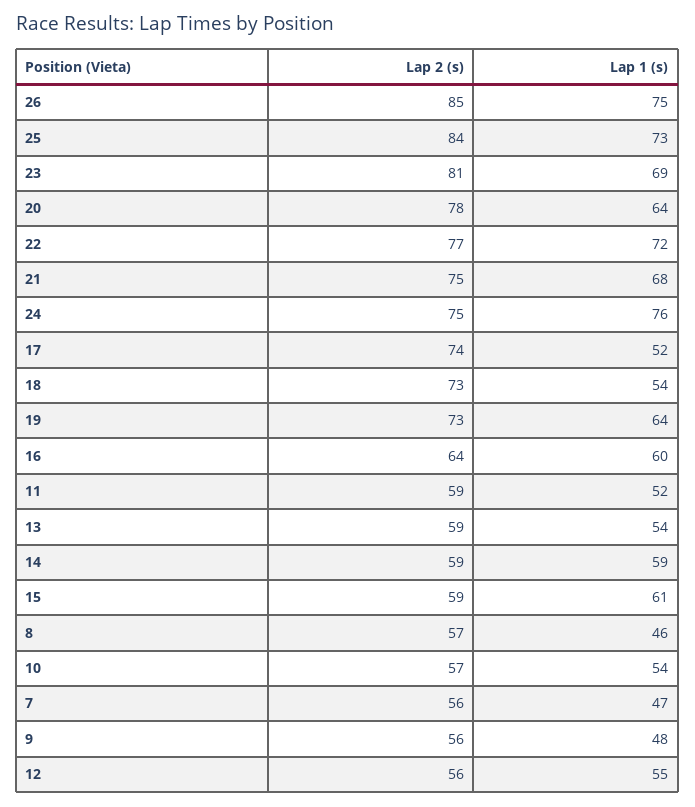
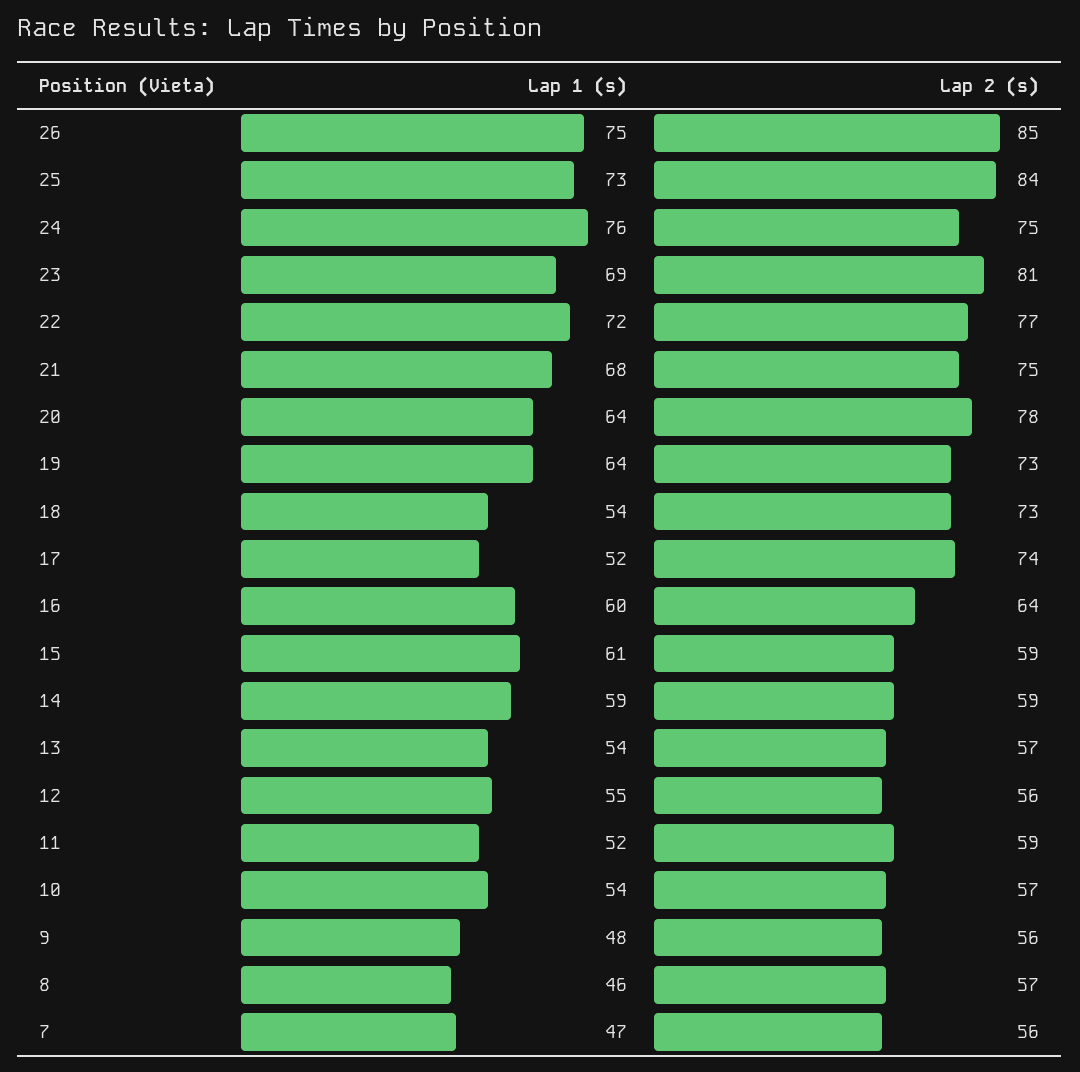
Lap 2 (s), 13: 59 -> 57

